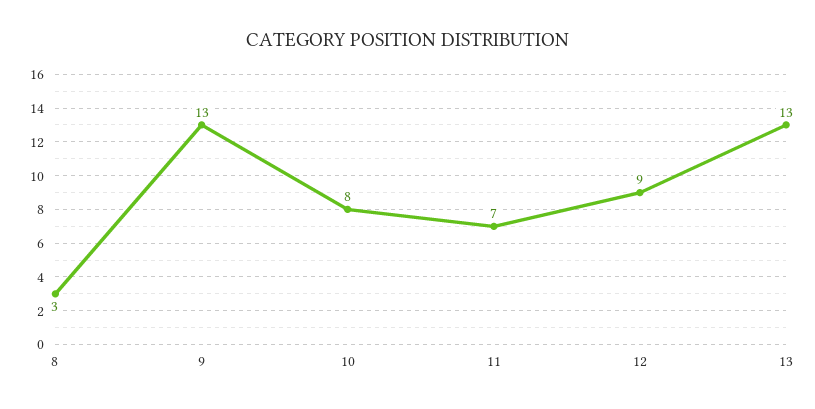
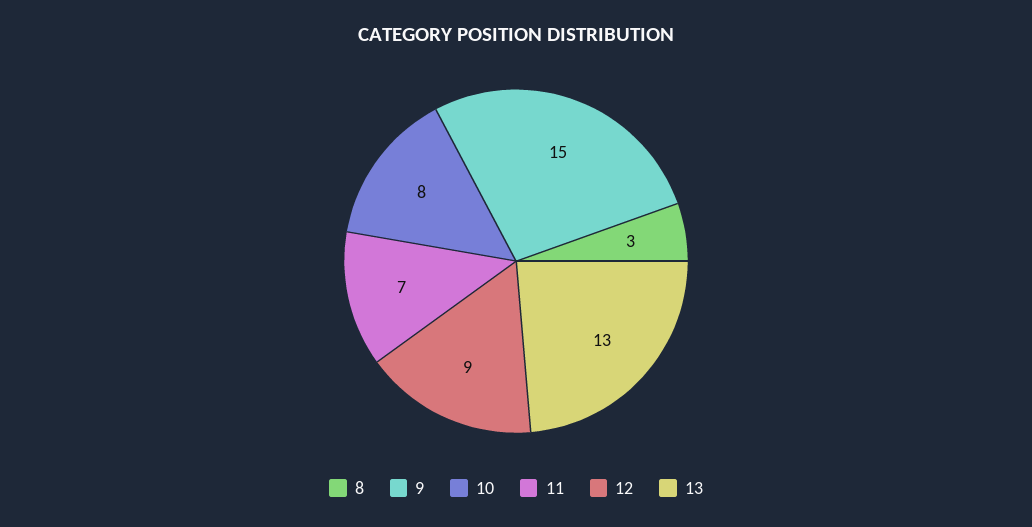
9: 13 -> 15

